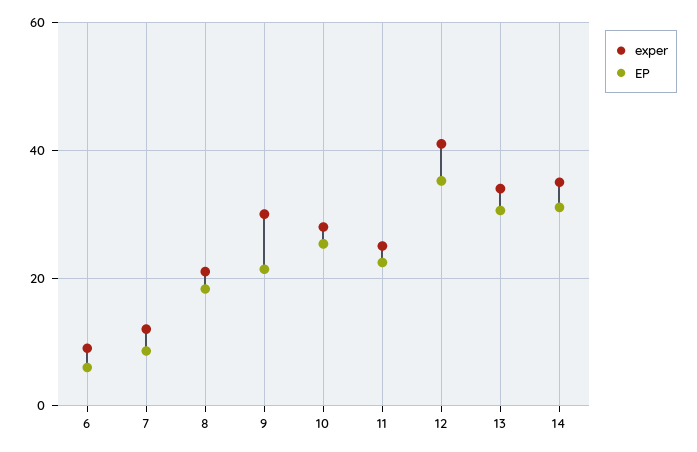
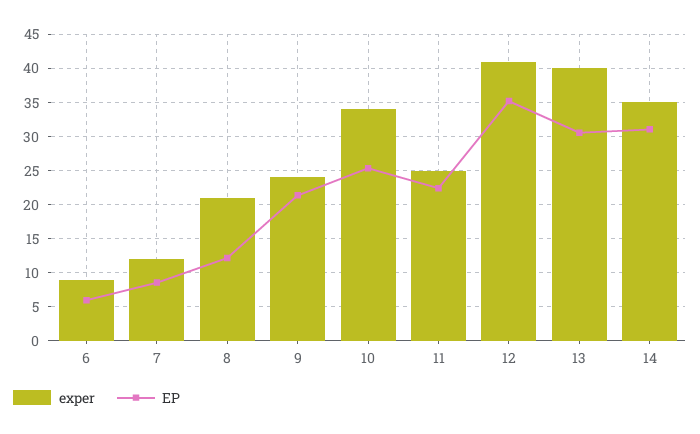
EP, 8: 18 -> 12
exper, 9: 30 -> 24
exper, 10: 28 -> 34
exper, 13: 34 -> 40

